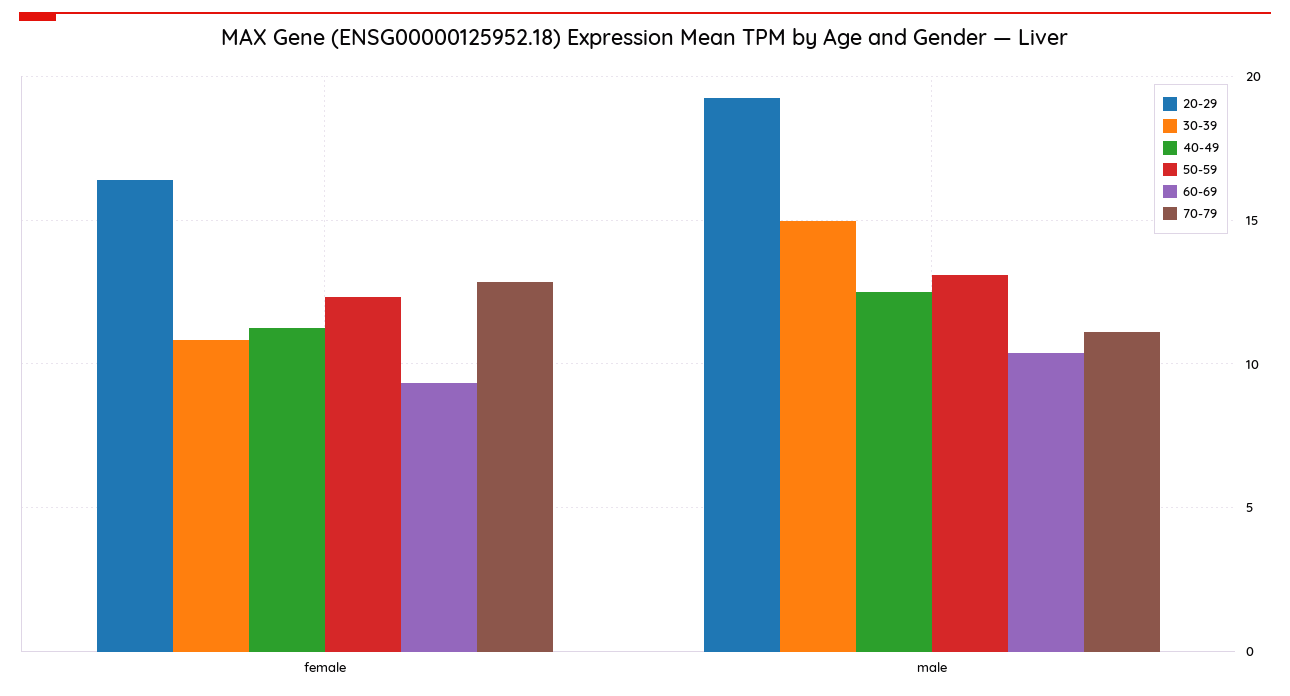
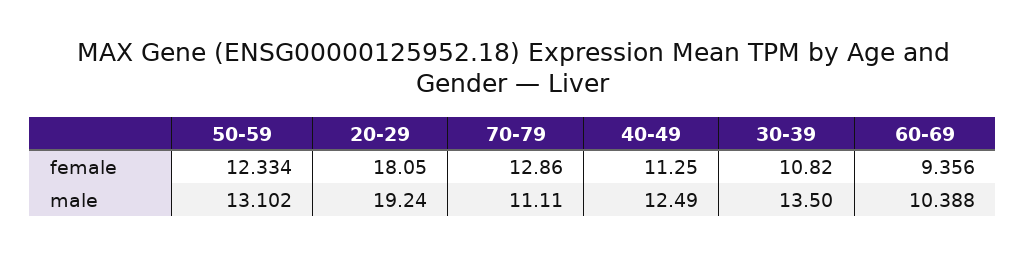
20-29, female: 16.5 -> 18.05
30-39, male: 15 -> 13.5

